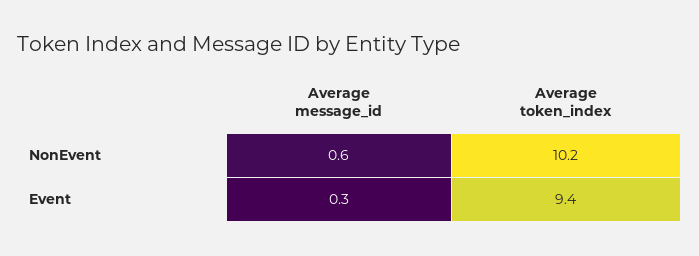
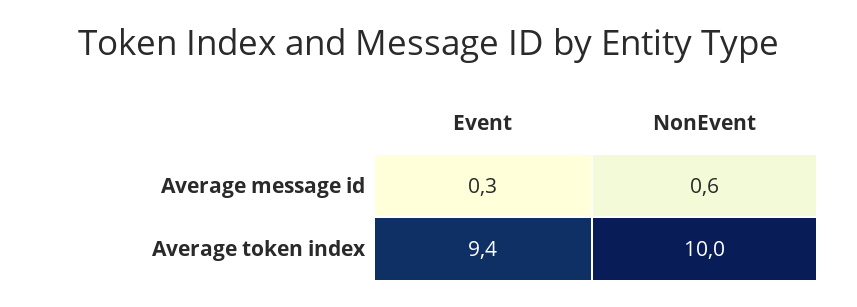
Average token_index, NonEvent: 10.2 -> 10

